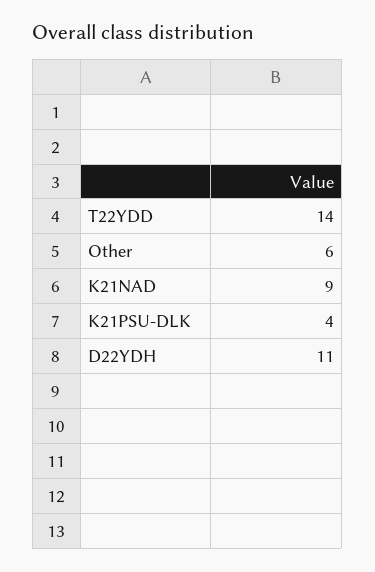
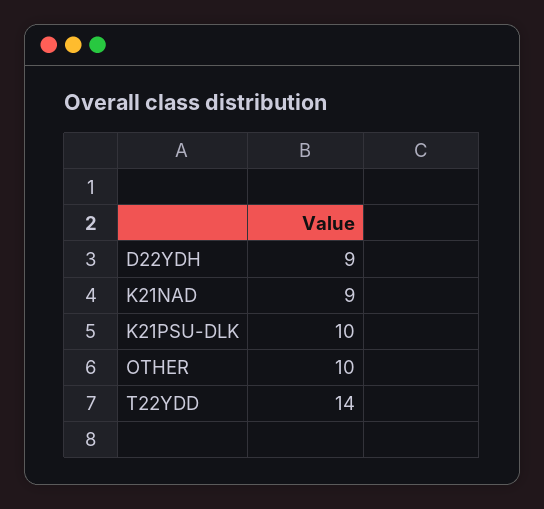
Other: 6 -> 10
K21PSU-DLK: 4 -> 10
D22YDH: 11 -> 9

